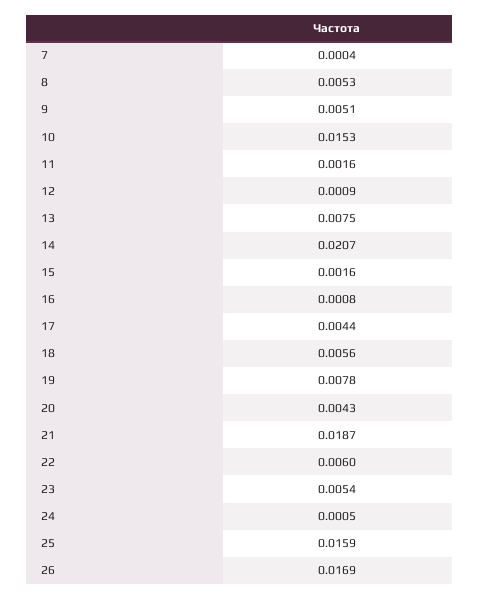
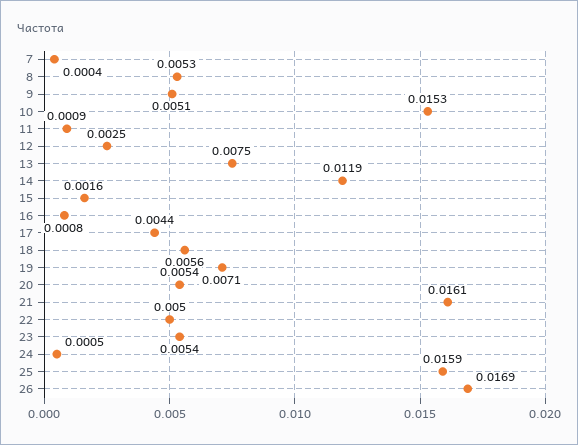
11: 0.0016 -> 0.0009
12: 0.0009 -> 0.0025
14: 0.0207 -> 0.0119
19: 0.0078 -> 0.0071
20: 0.0043 -> 0.0054
21: 0.0187 -> 0.0161
22: 0.006 -> 0.005

